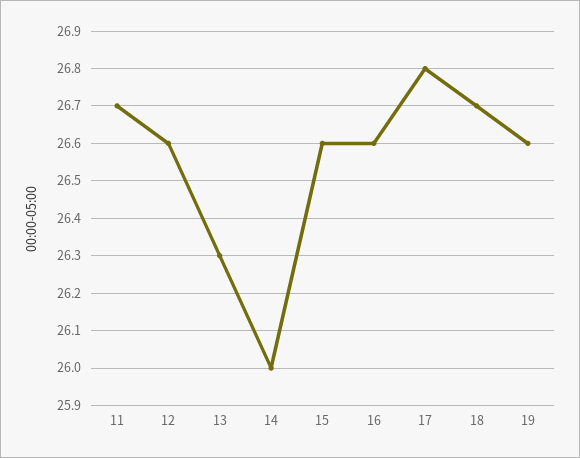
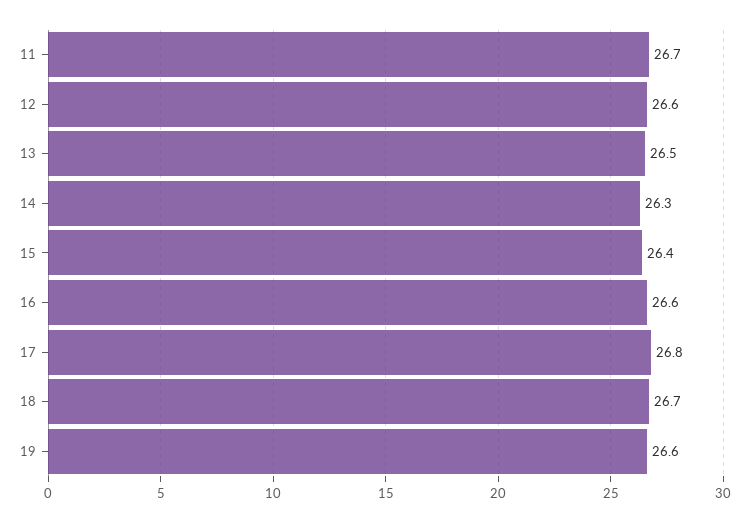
13: 26.3 -> 26.5
14: 26 -> 26.3
15: 26.6 -> 26.4

